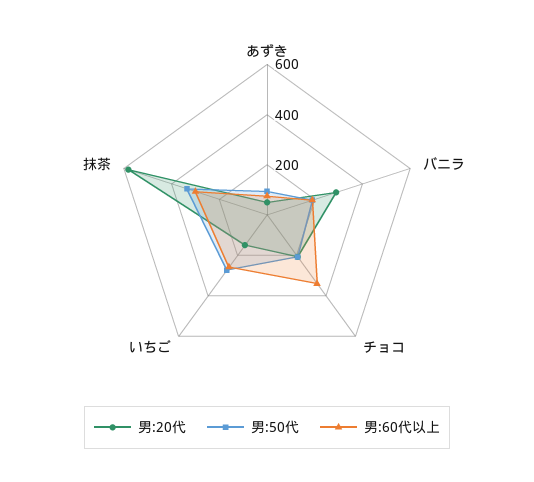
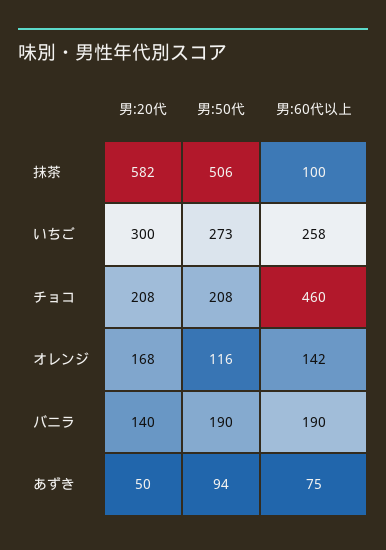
男:20代, バニラ: 300 -> 140
男:60代以上, チョコ: 350 -> 460
男:20代, いちご: 150 -> 300
男:50代, 抹茶: 350 -> 506
男:60代以上, 抹茶: 300 -> 100
男:20代, オレンジ: none -> 168
男:50代, オレンジ: none -> 116
男:60代以上, オレンジ: none -> 142

